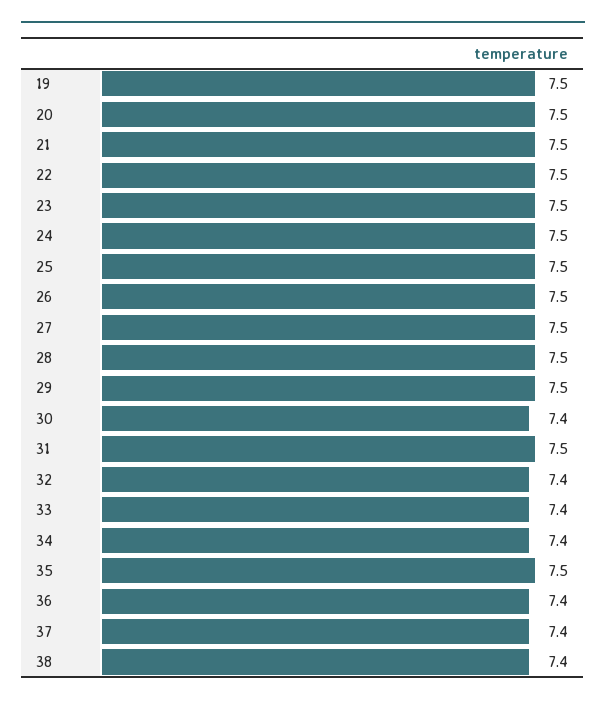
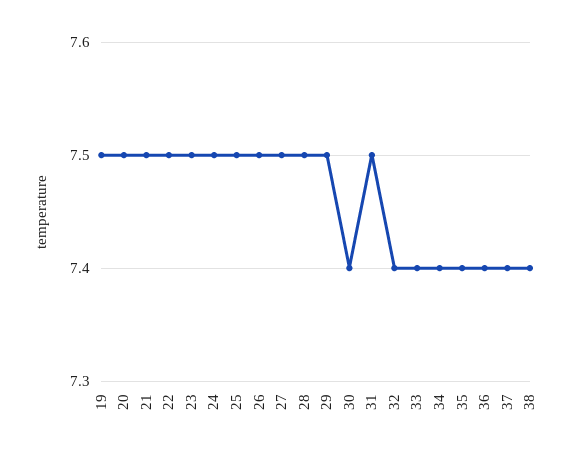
35: 7.5 -> 7.4

